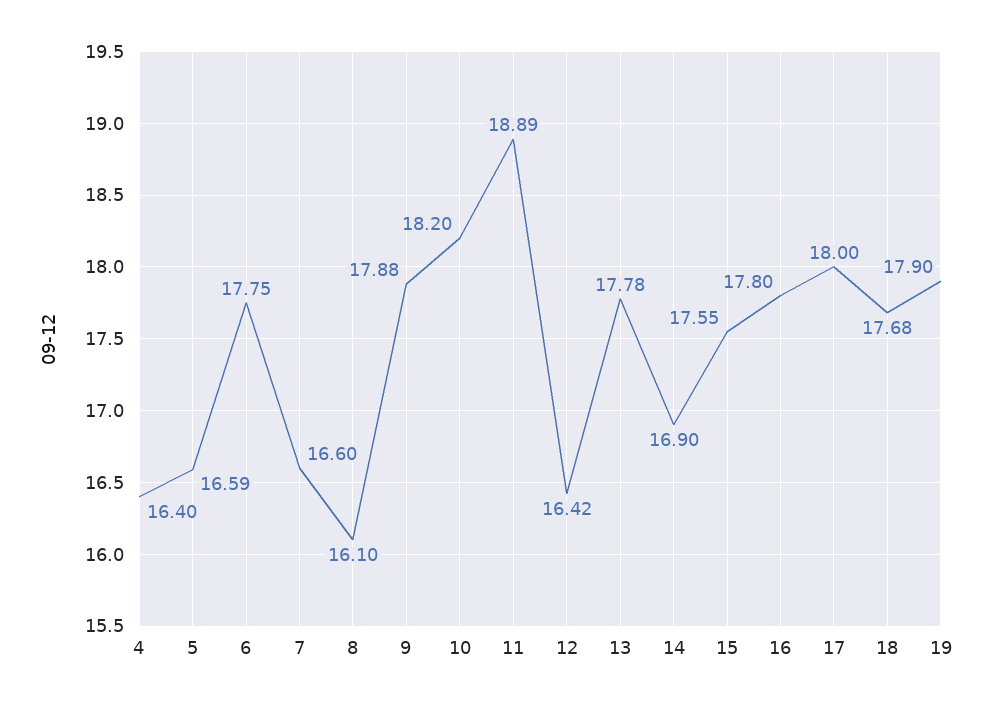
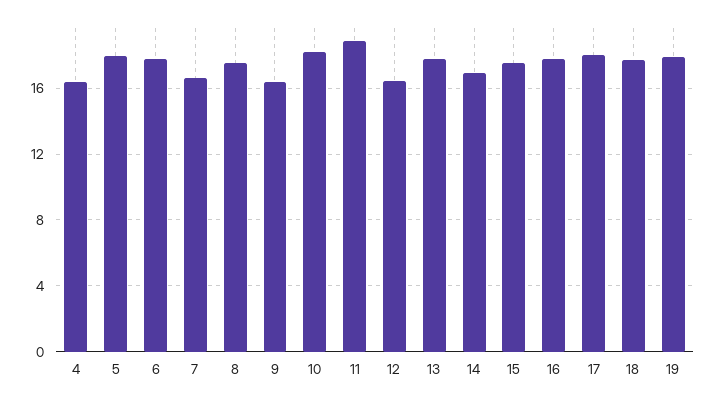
5: 16.59 -> 18
8: 16.1 -> 17.5
9: 17.88 -> 16.5

